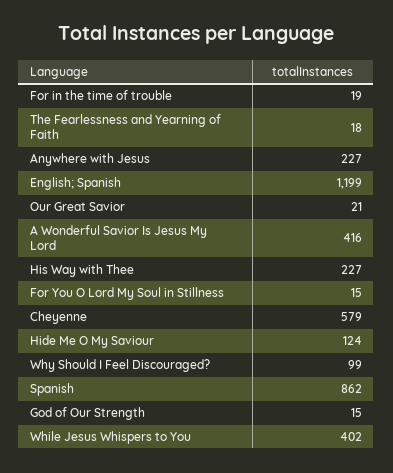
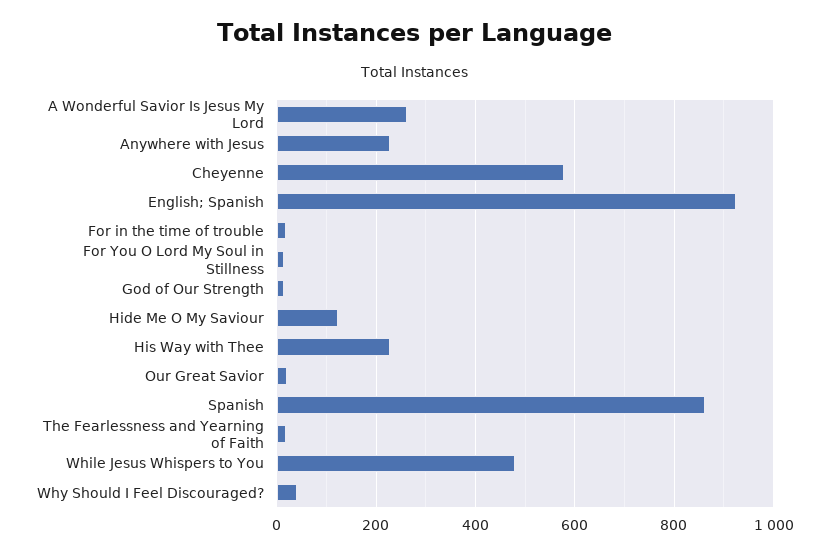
English; Spanish: 1199 -> 920
A Wonderful Savior Is Jesus My Lord: 416 -> 260
Why Should I Feel Discouraged?: 99 -> 40
While Jesus Whispers to You: 402 -> 480

